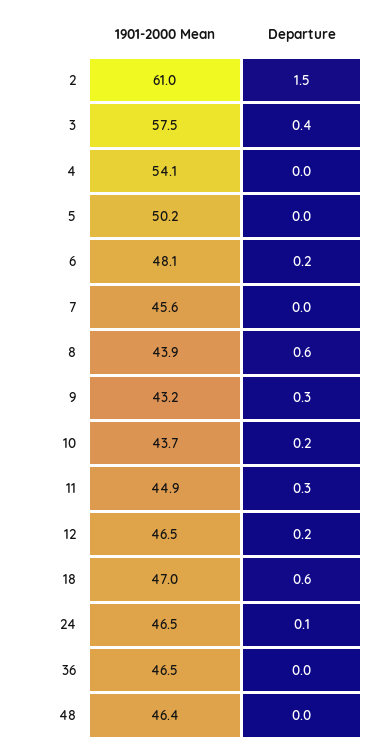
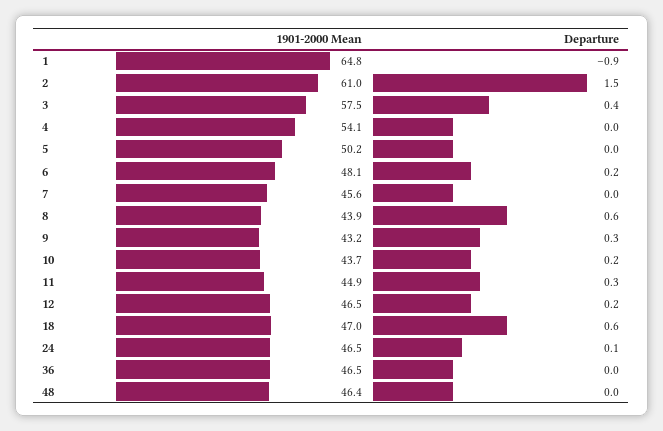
1901-2000 Mean, 1: none -> 64.8
Departure, 1: none -> -0.9

